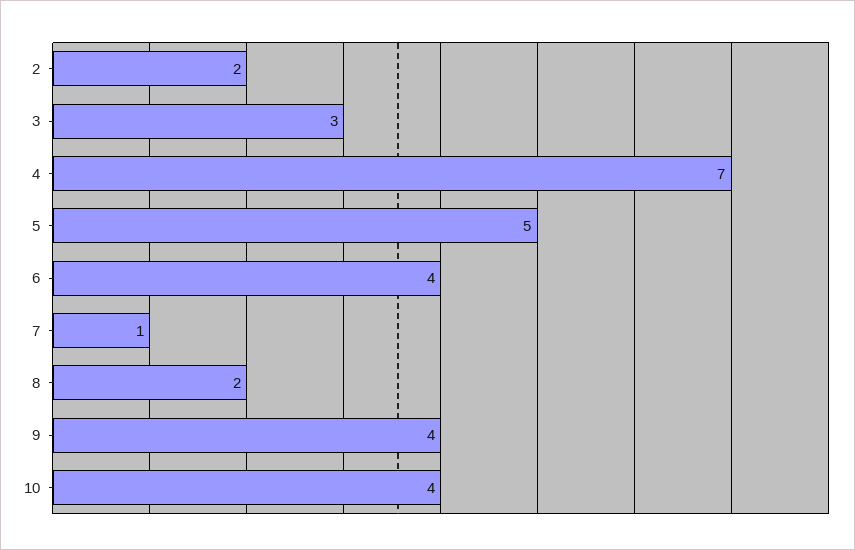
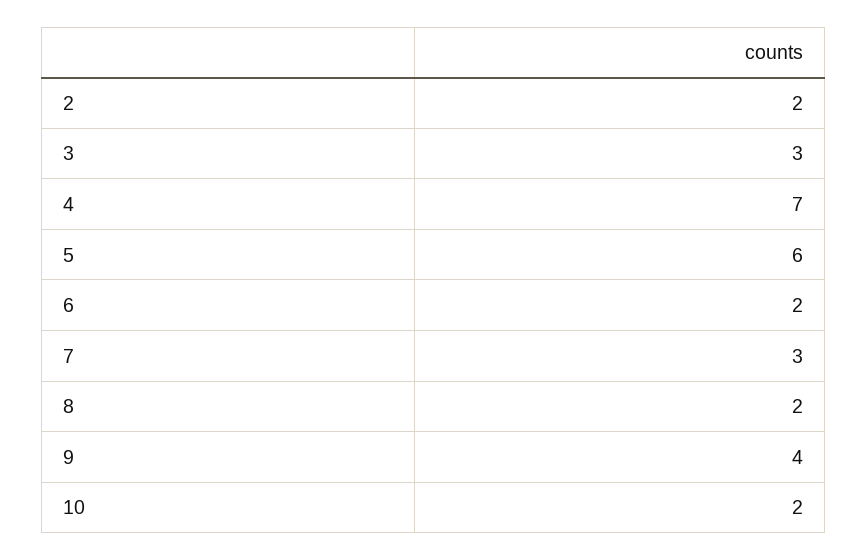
5: 5 -> 6
6: 4 -> 2
7: 1 -> 3
10: 4 -> 2

